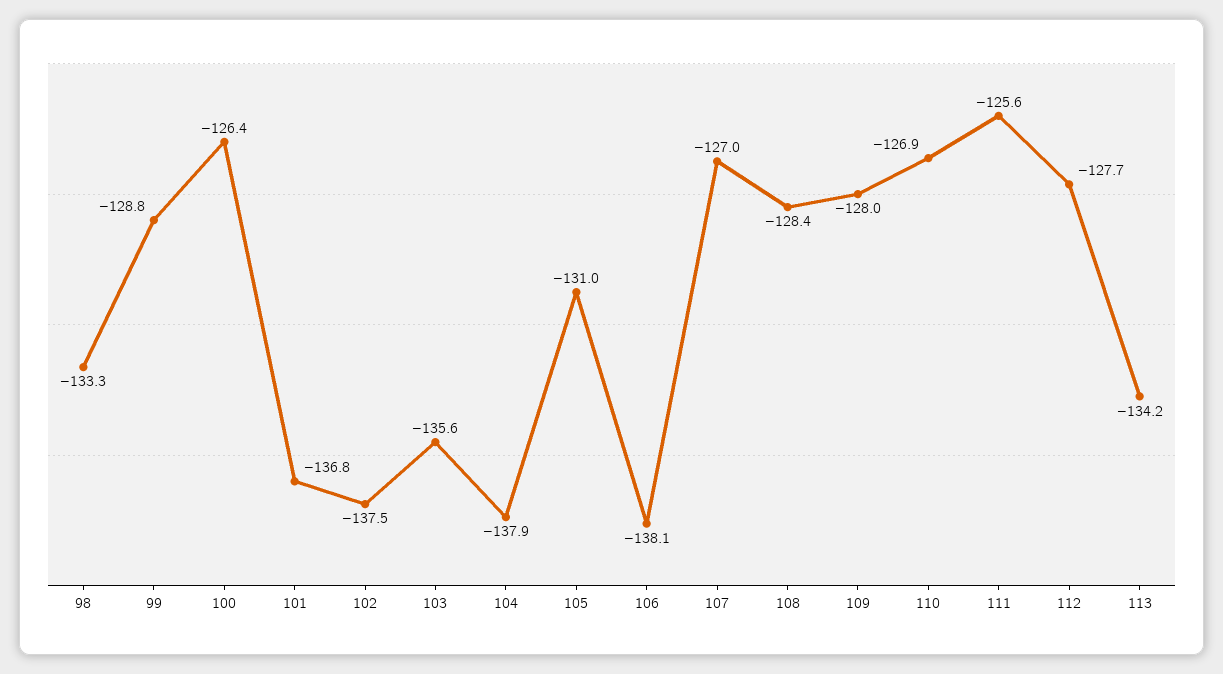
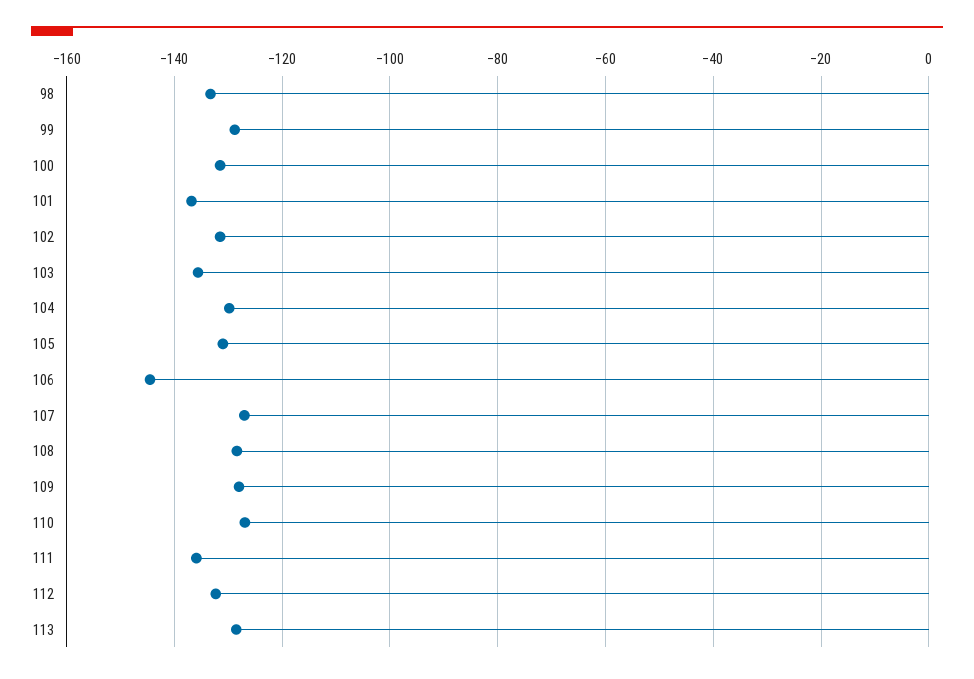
100: -126.4 -> -132
102: -137.5 -> -132
104: -137.9 -> -130
106: -138.1 -> -144
111: -125.6 -> -136
112: -127.7 -> -132
113: -134.2 -> -128

